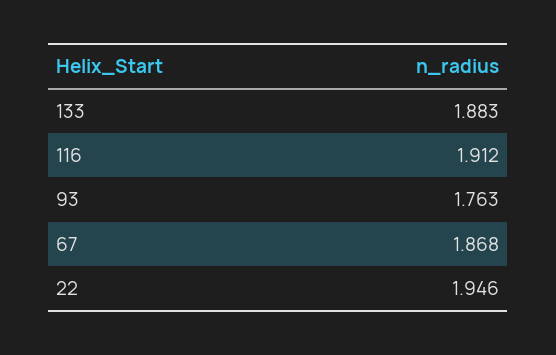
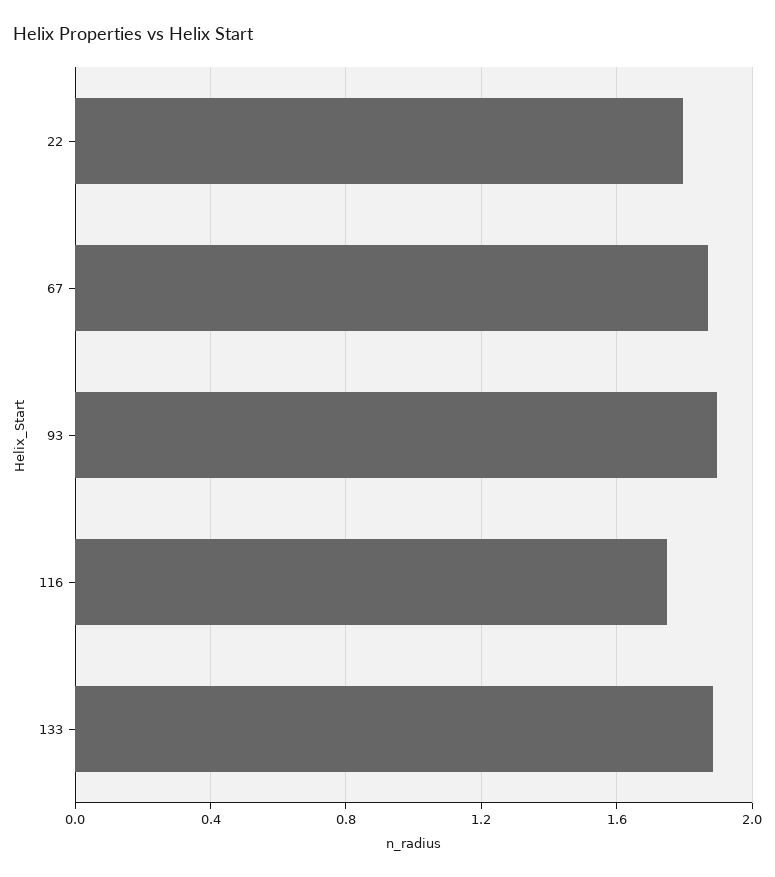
116: 1.912 -> 1.75
93: 1.763 -> 1.9
22: 1.946 -> 1.8

